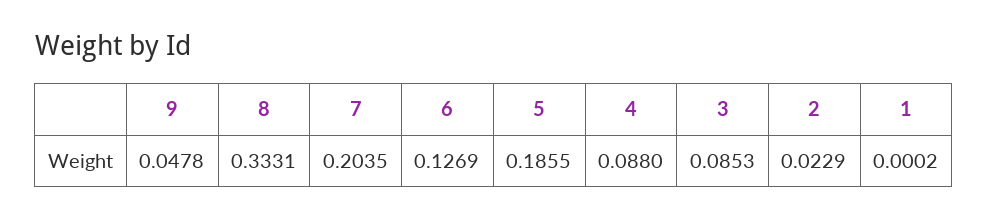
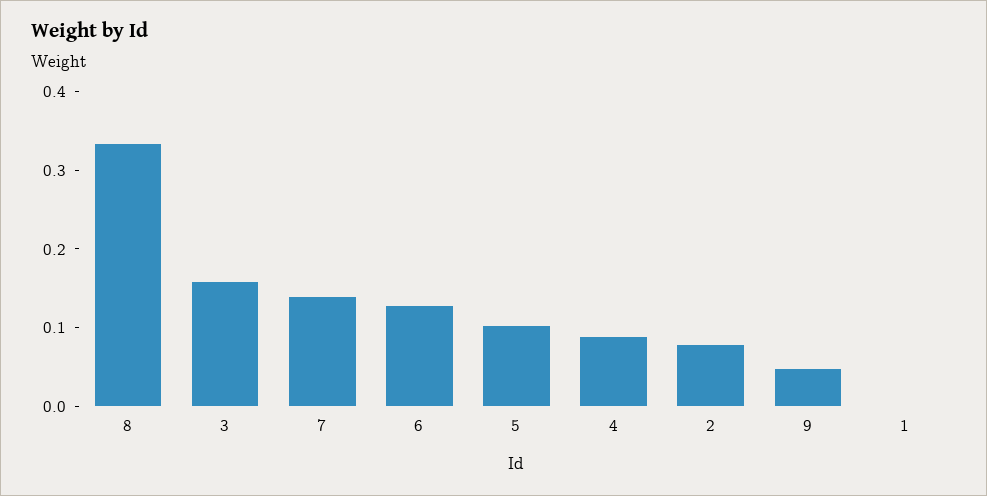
7: 0.2035 -> 0.14
5: 0.1855 -> 0.1
3: 0.0853 -> 0.16
2: 0.0229 -> 0.08

